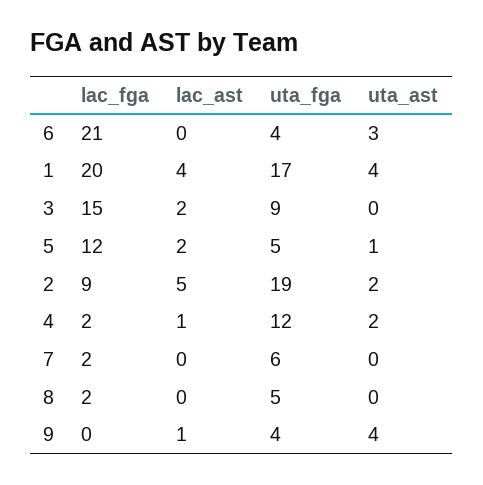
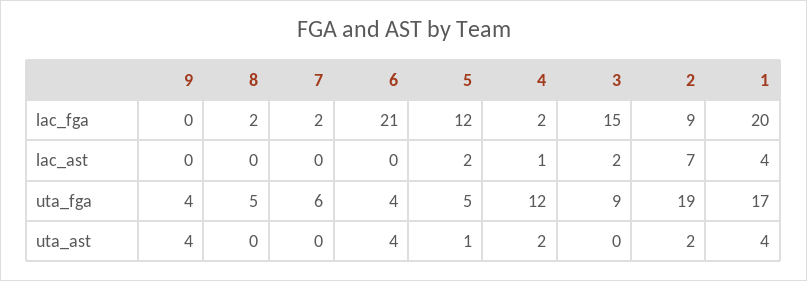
uta_ast, 6: 3 -> 4
lac_ast, 2: 5 -> 7
lac_ast, 9: 1 -> 0

